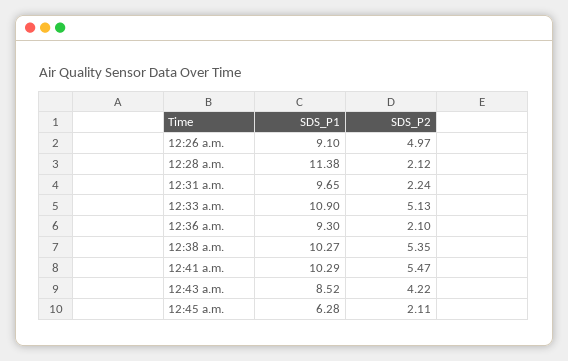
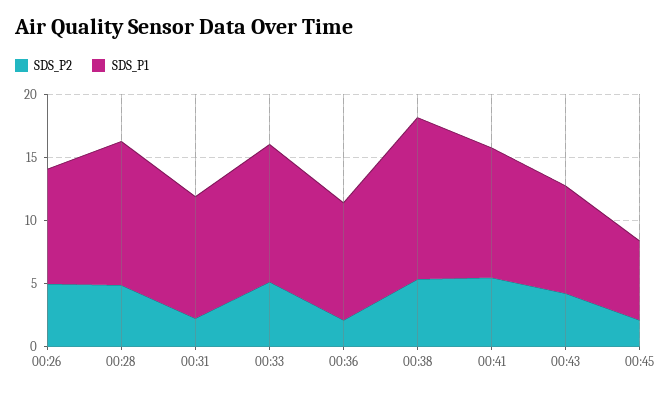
SDS_P2, 12:28 a.m.: 2.12 -> 5
SDS_P1, 12:38 a.m.: 10.27 -> 13

